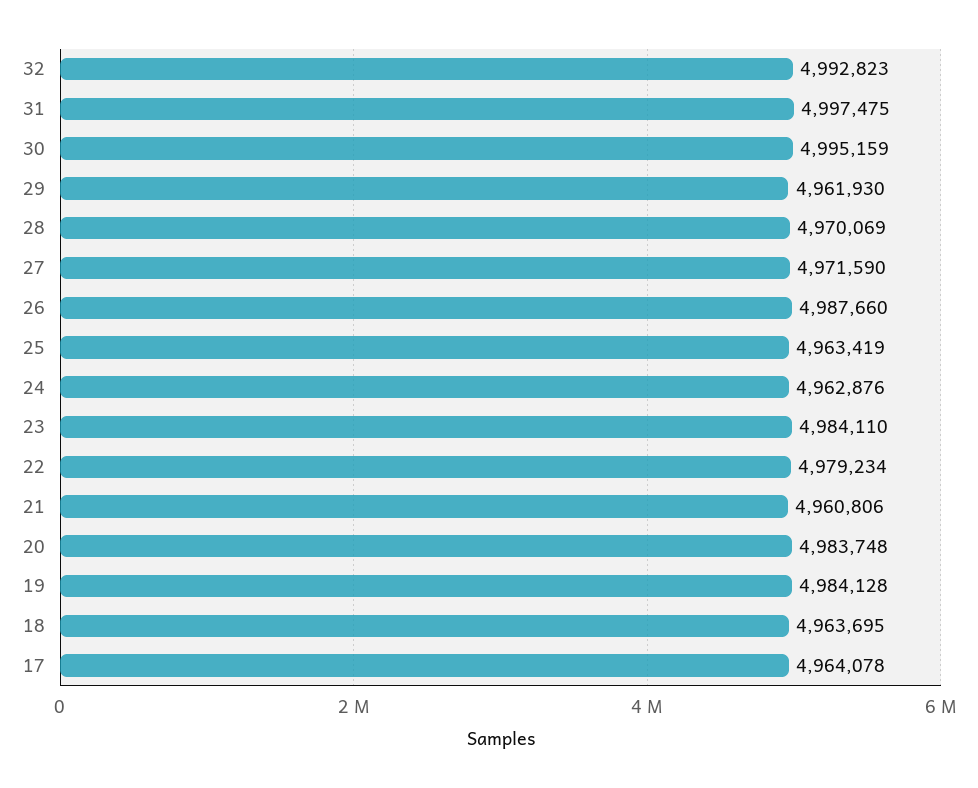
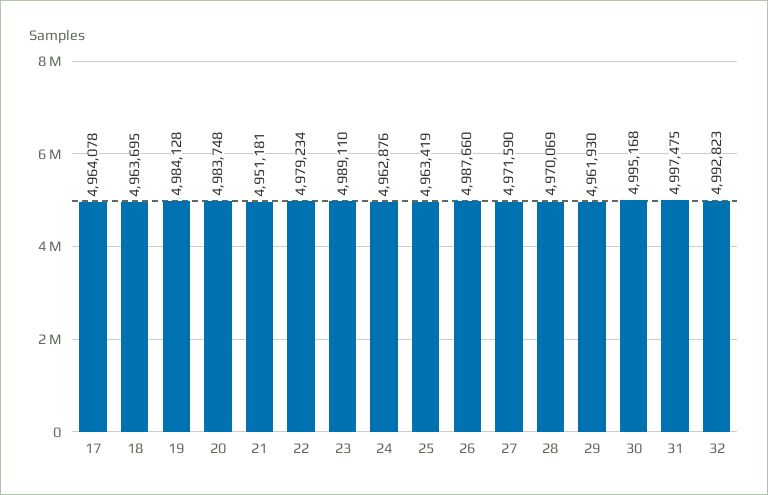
30: 4995159 -> 4995168
23: 4984110 -> 4989110
21: 4960806 -> 4951181

